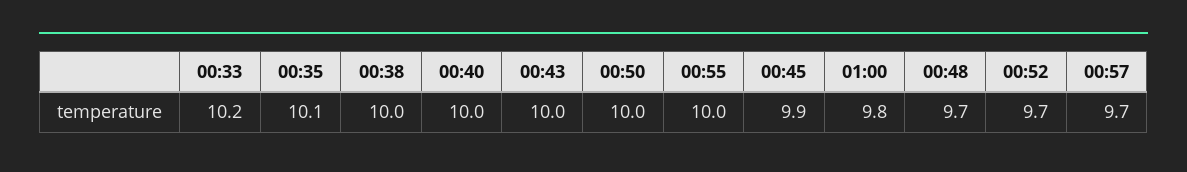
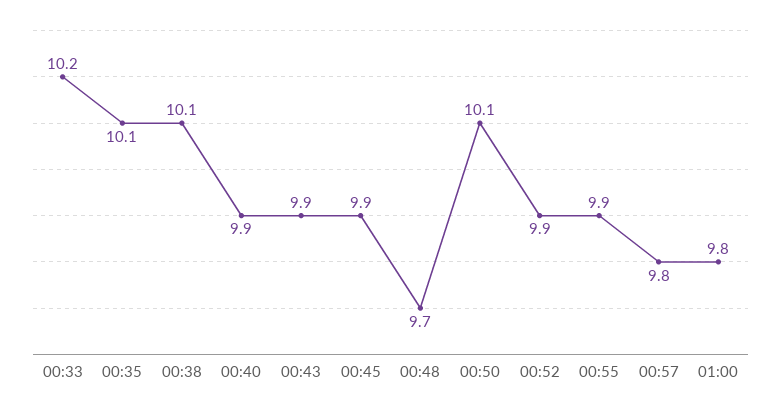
00:38: 10 -> 10.1
00:40: 10 -> 9.9
00:43: 10 -> 9.9
00:50: 10 -> 10.1
00:55: 10 -> 9.9
00:52: 9.7 -> 9.9
00:57: 9.7 -> 9.8

